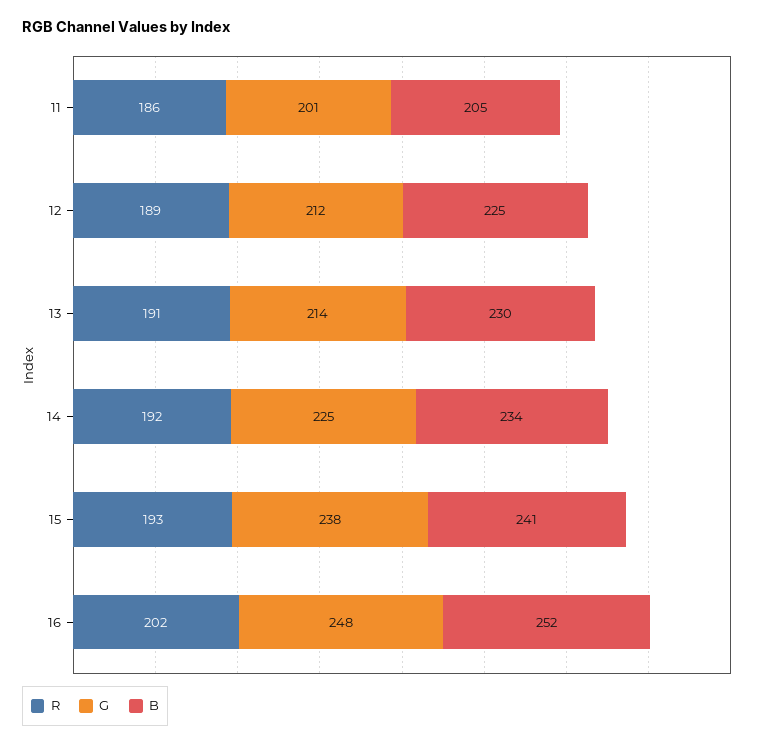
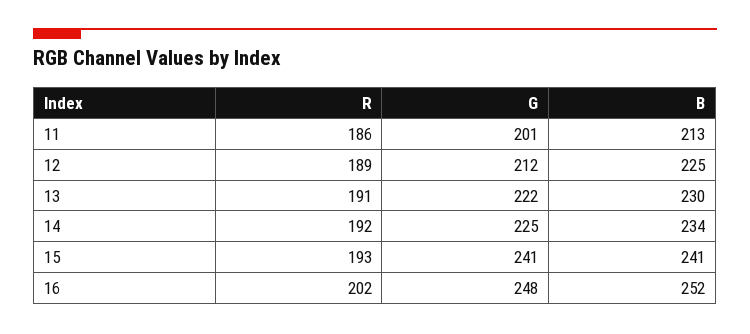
B, 11: 205 -> 213
G, 13: 214 -> 222
G, 15: 238 -> 241

